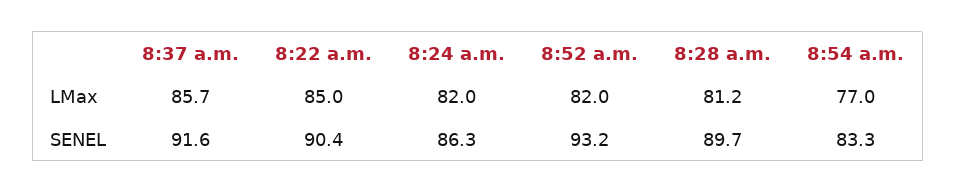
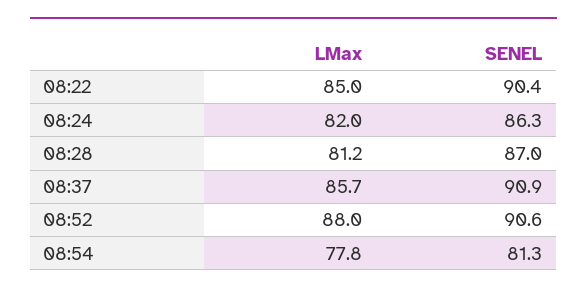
8:52 a.m., LMax: 82 -> 88
8:54 a.m., LMax: 77 -> 77.8
8:37 a.m., SENEL: 91.6 -> 90.9
8:52 a.m., SENEL: 93.2 -> 90.6
8:28 a.m., SENEL: 89.7 -> 87
8:54 a.m., SENEL: 83.3 -> 81.3

